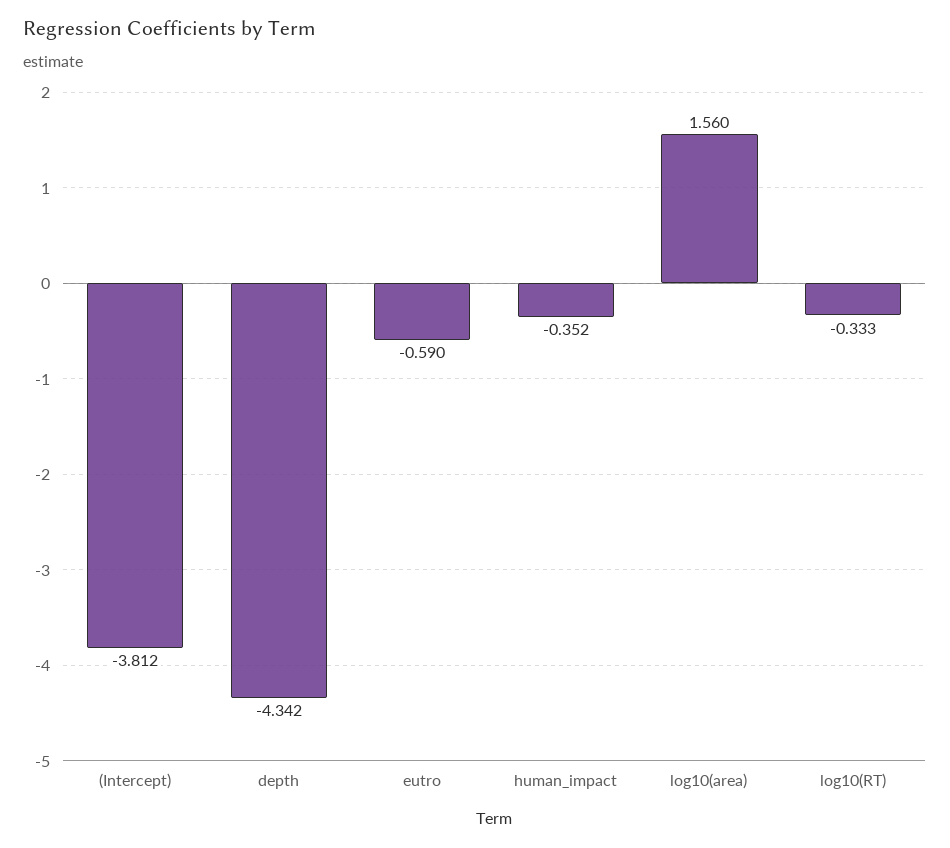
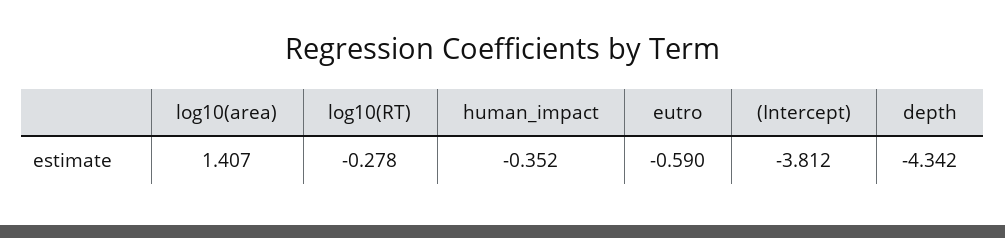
log10(area): 1.56 -> 1.407
log10(RT): -0.333 -> -0.278

